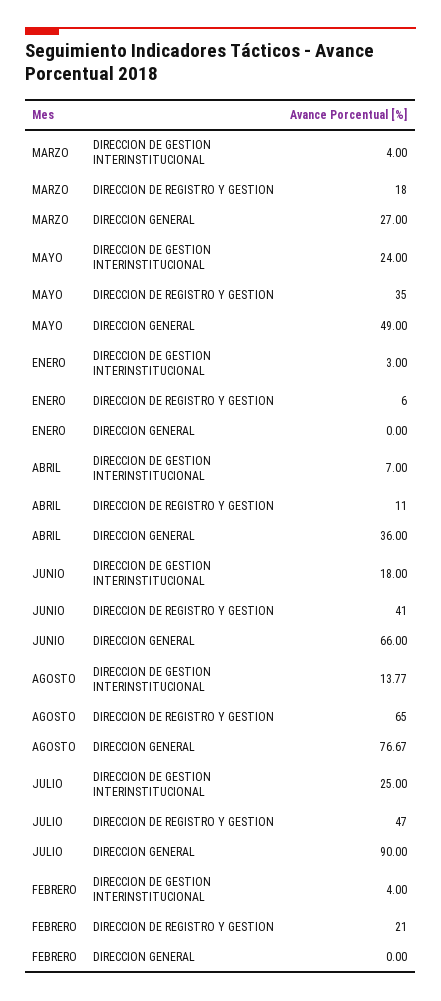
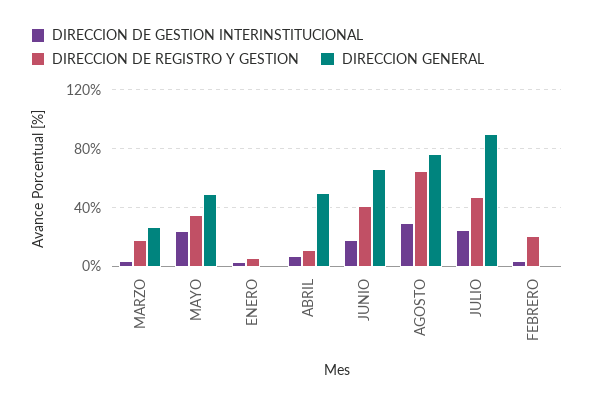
DIRECCION GENERAL, ABRIL: 36 -> 50
DIRECCION DE GESTION INTERINSTITUCIONAL, AGOSTO: 13.77 -> 30

